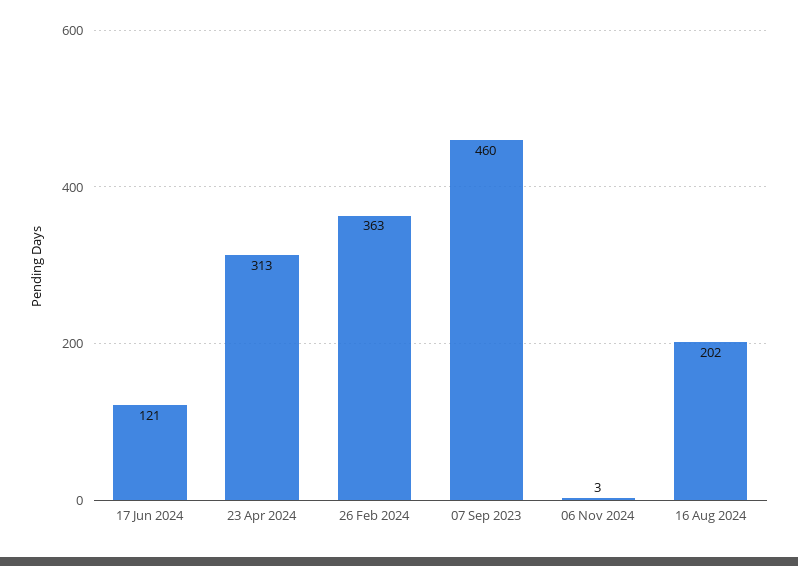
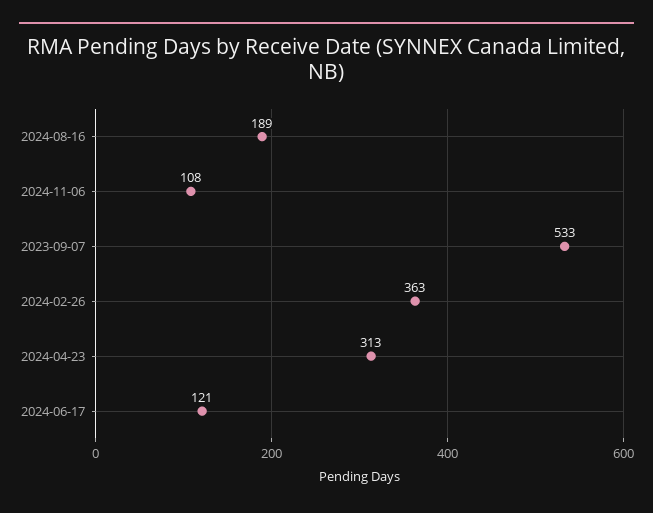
07 Sep 2023: 460 -> 533
06 Nov 2024: 3 -> 108
16 Aug 2024: 202 -> 189

